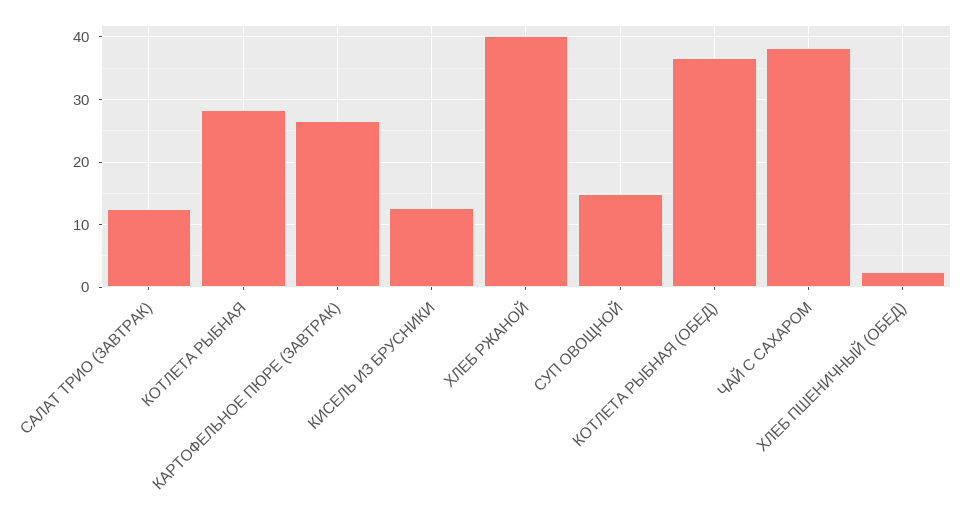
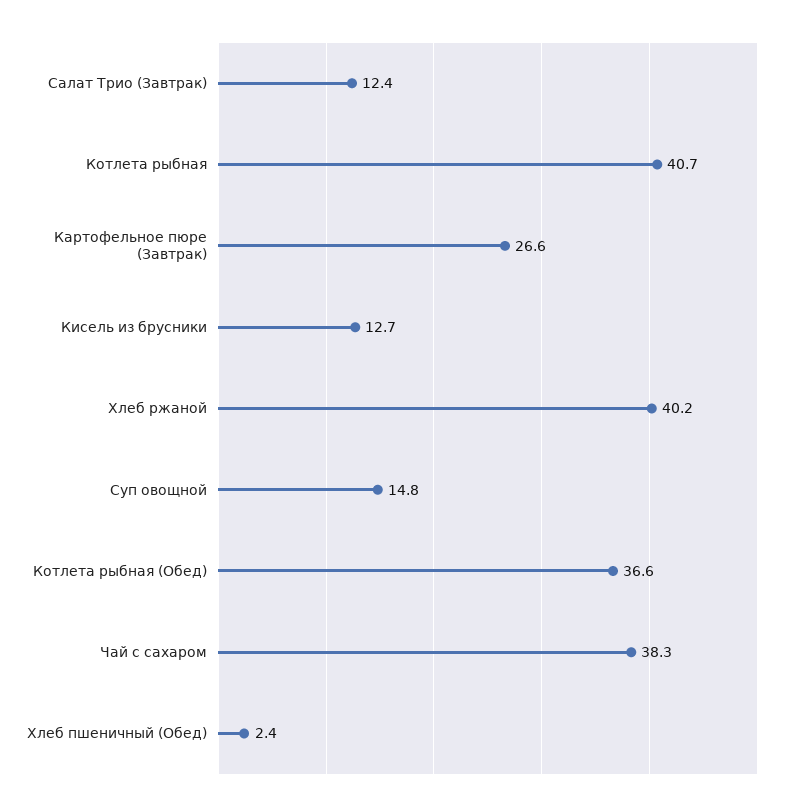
КОТЛЕТА РЫБНАЯ: 28 -> 40.7

